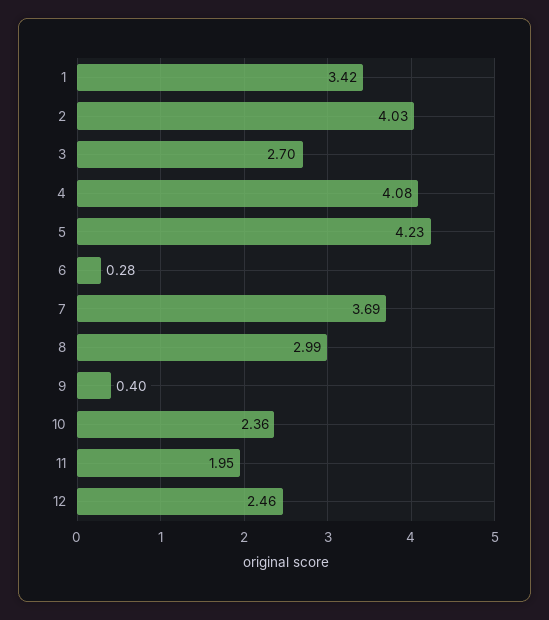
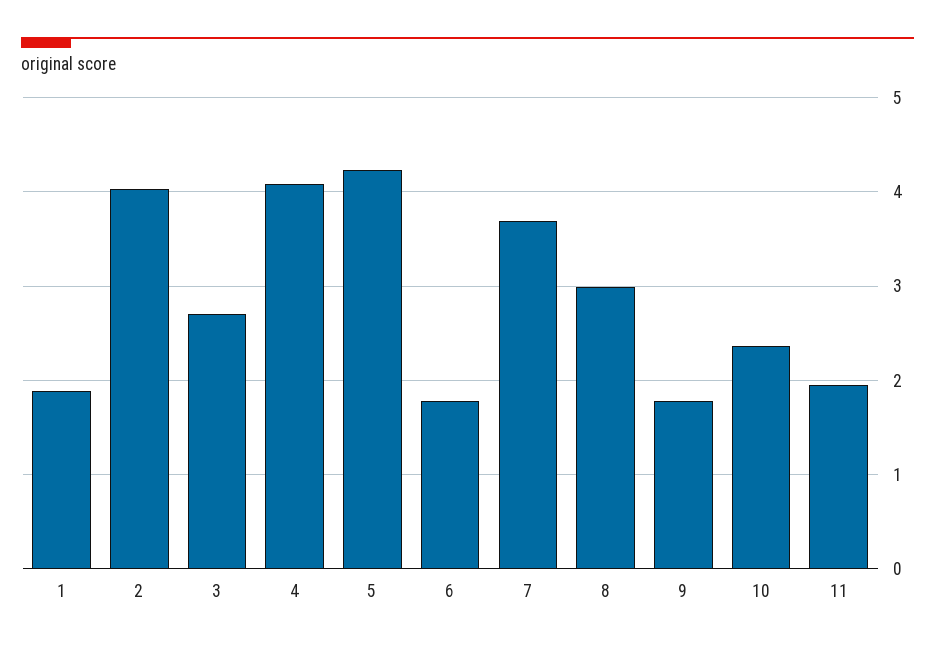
1: 3.42 -> 1.9
6: 0.28 -> 1.8
9: 0.4 -> 1.8
12: 2.46 -> none

